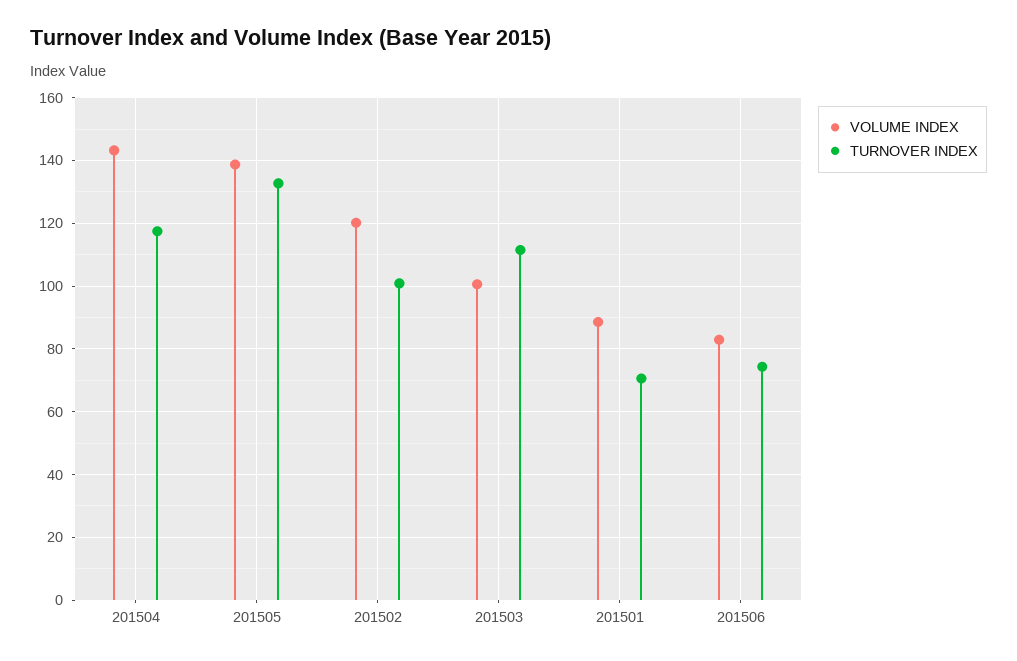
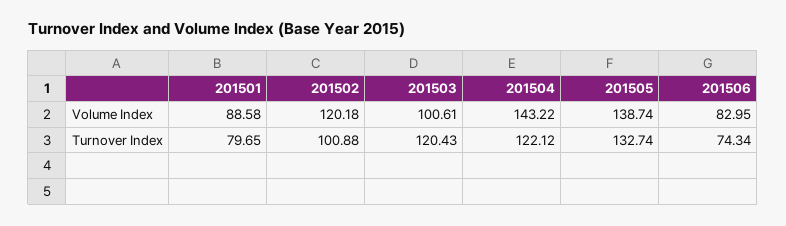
TURNOVER INDEX, 201504: 118 -> 122.12
TURNOVER INDEX, 201503: 112 -> 120.43
TURNOVER INDEX, 201501: 70 -> 79.65

